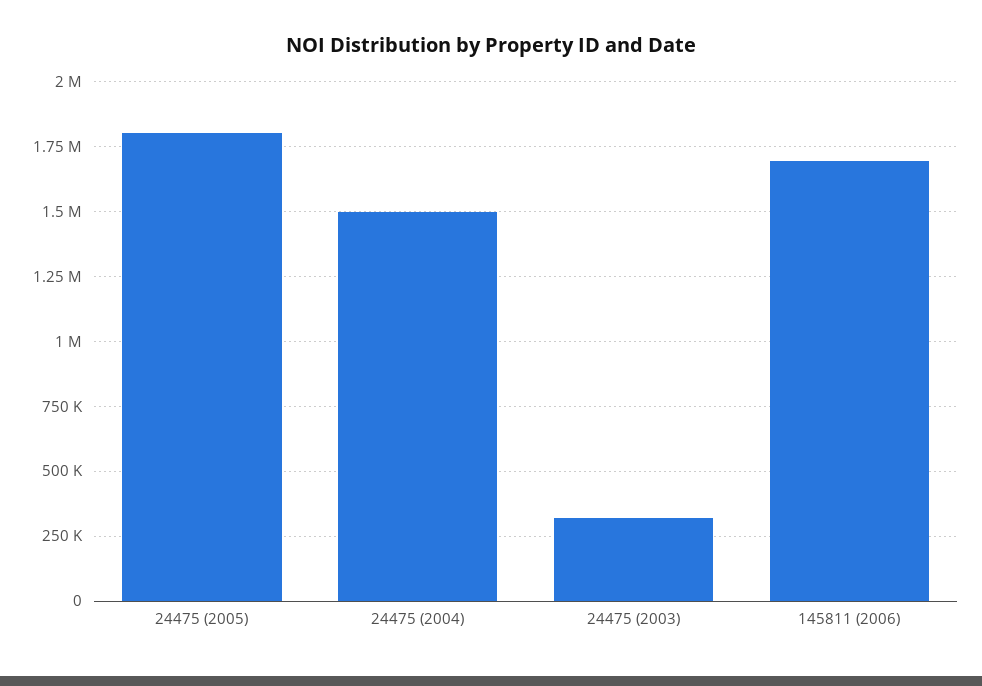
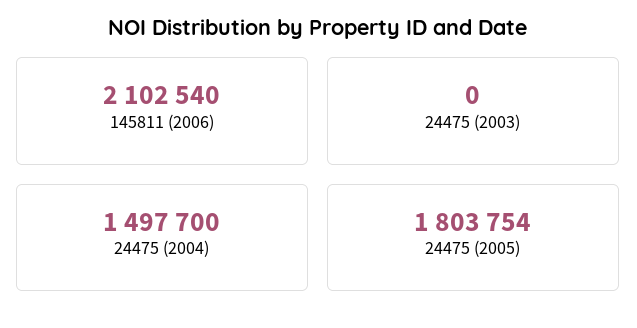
24475 (2003): 325000 -> 0
145811 (2006): 1700000 -> 2102540

